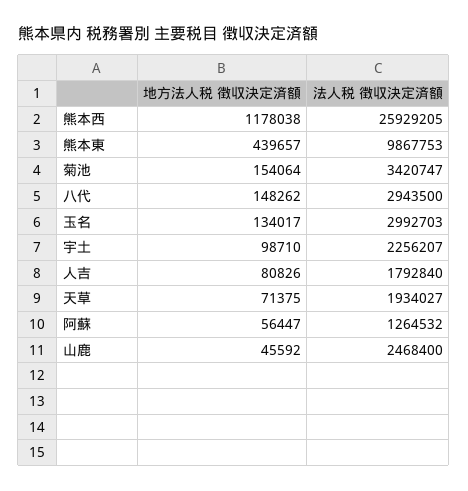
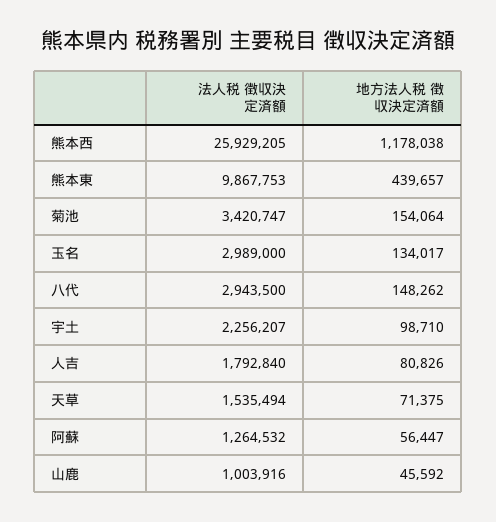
法人税 徴収決定済額, 玉名: 2992703 -> 2989000
法人税 徴収決定済額, 天草: 1934027 -> 1535494
法人税 徴収決定済額, 山鹿: 2468400 -> 1003916

